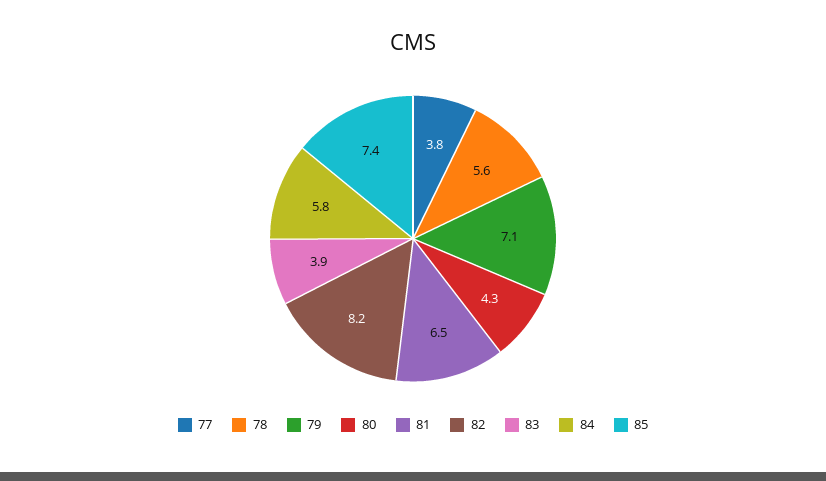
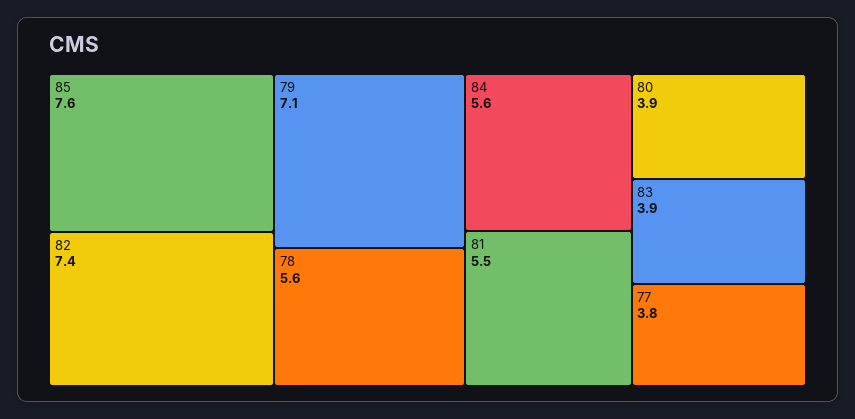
80: 4.3 -> 3.9
81: 6.5 -> 5.5
82: 8.2 -> 7.4
84: 5.8 -> 5.6
85: 7.4 -> 7.6

